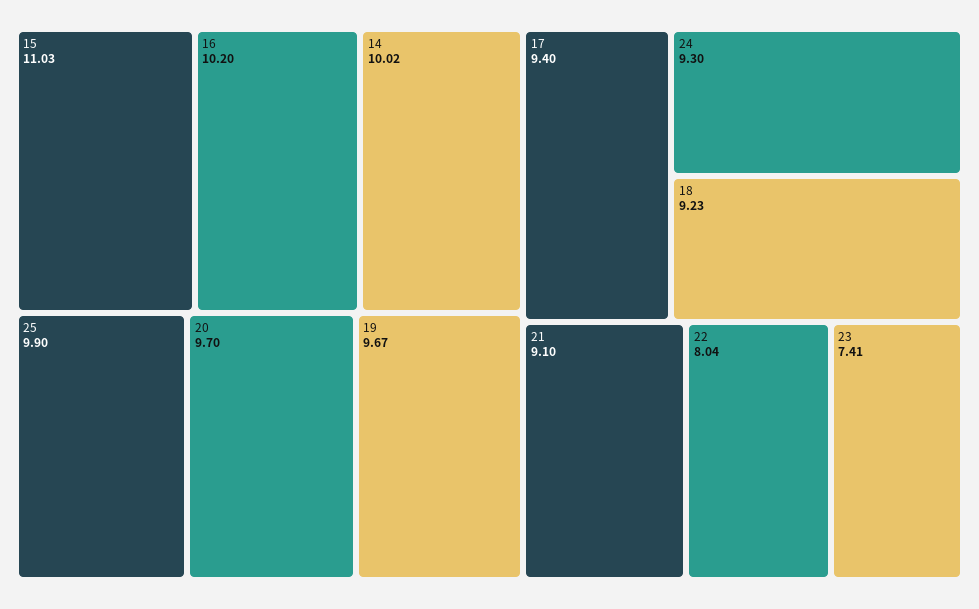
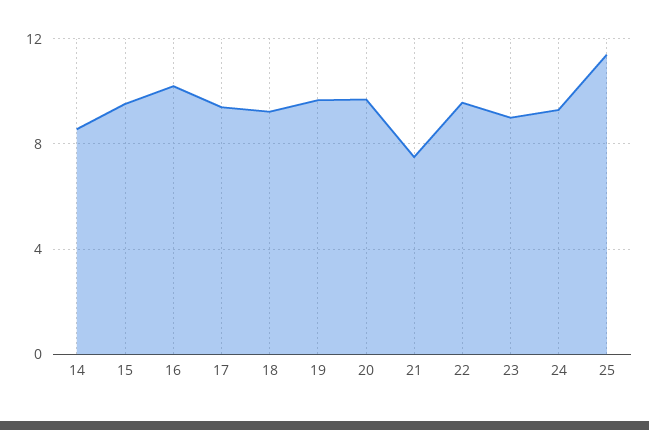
15: 11.03 -> 9.5
14: 10.02 -> 8.5
25: 9.9 -> 11.5
21: 9.1 -> 7.5
22: 8.04 -> 9.5
23: 7.41 -> 9

